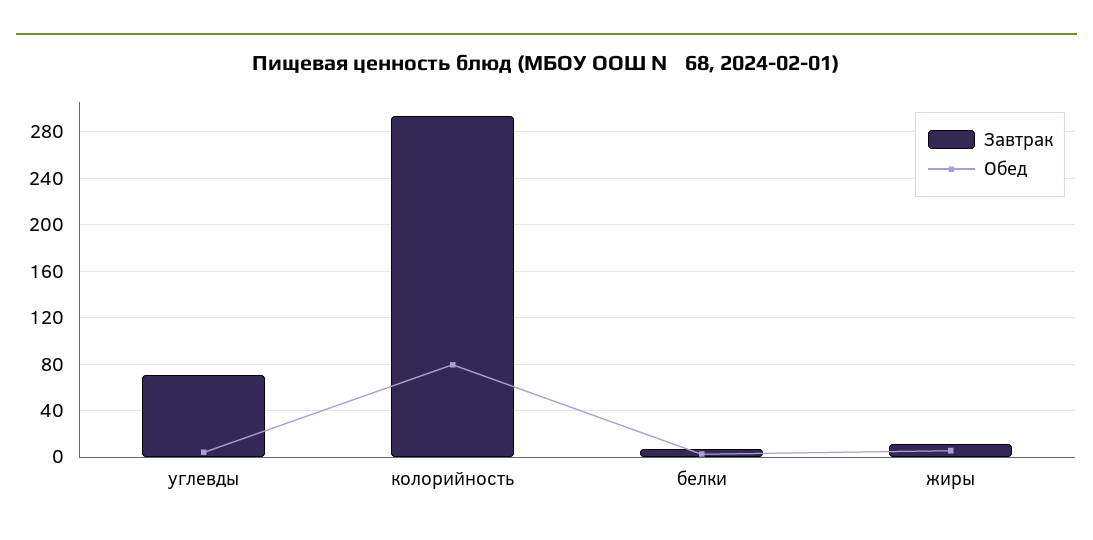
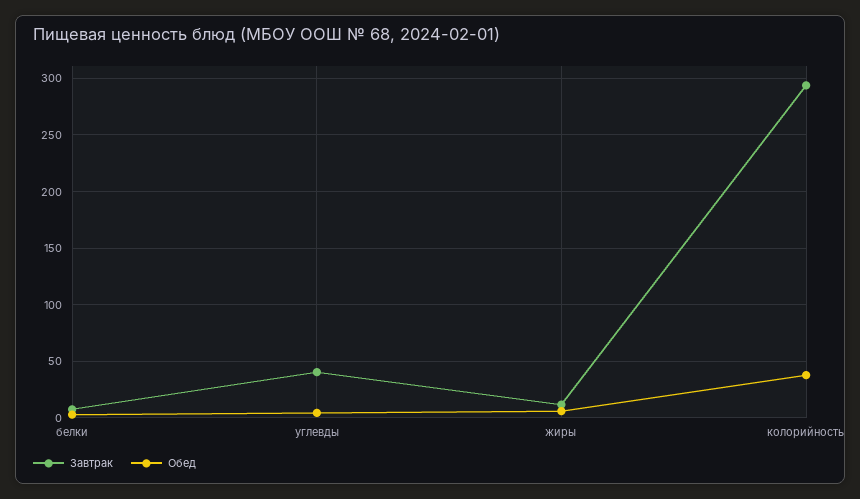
Завтрак, углевды: 70 -> 40
Обед, колорийность: 80 -> 40

